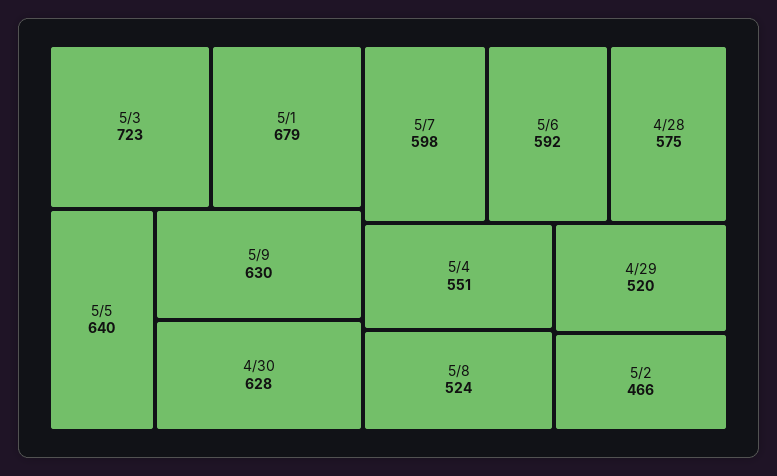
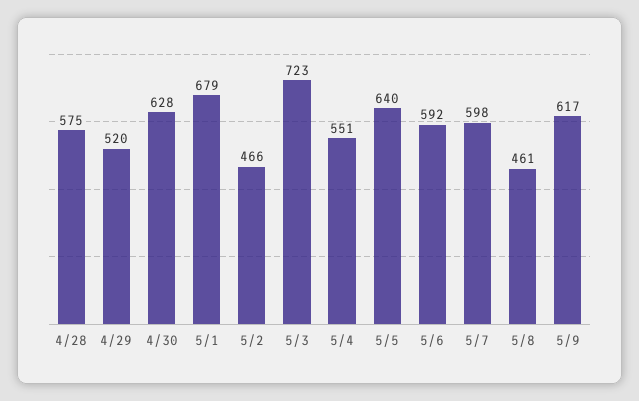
5/9: 630 -> 617
5/8: 524 -> 461

